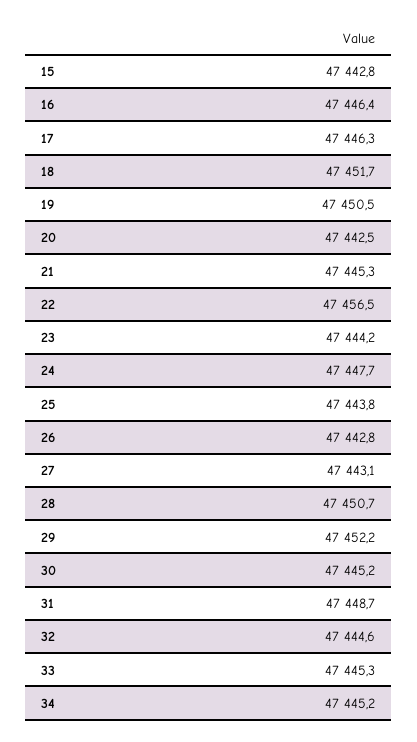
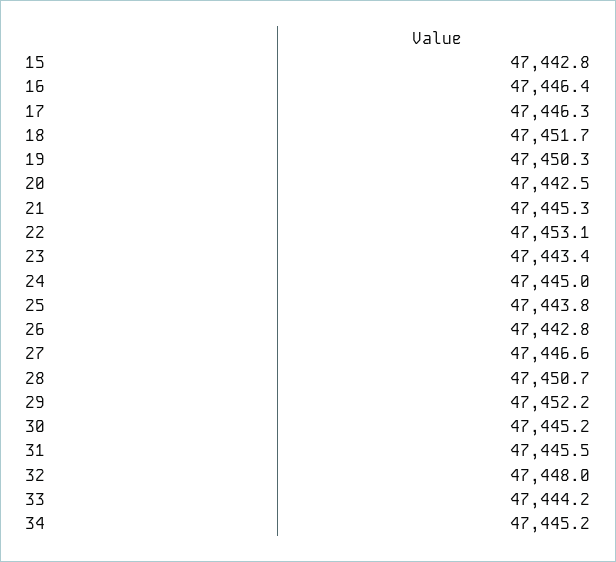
19: 47450.5 -> 47450.3
22: 47456.5 -> 47453.1
23: 47444.2 -> 47443.4
24: 47447.7 -> 47445
27: 47443.1 -> 47446.6
31: 47448.7 -> 47445.5
32: 47444.6 -> 47448
33: 47445.3 -> 47444.2

